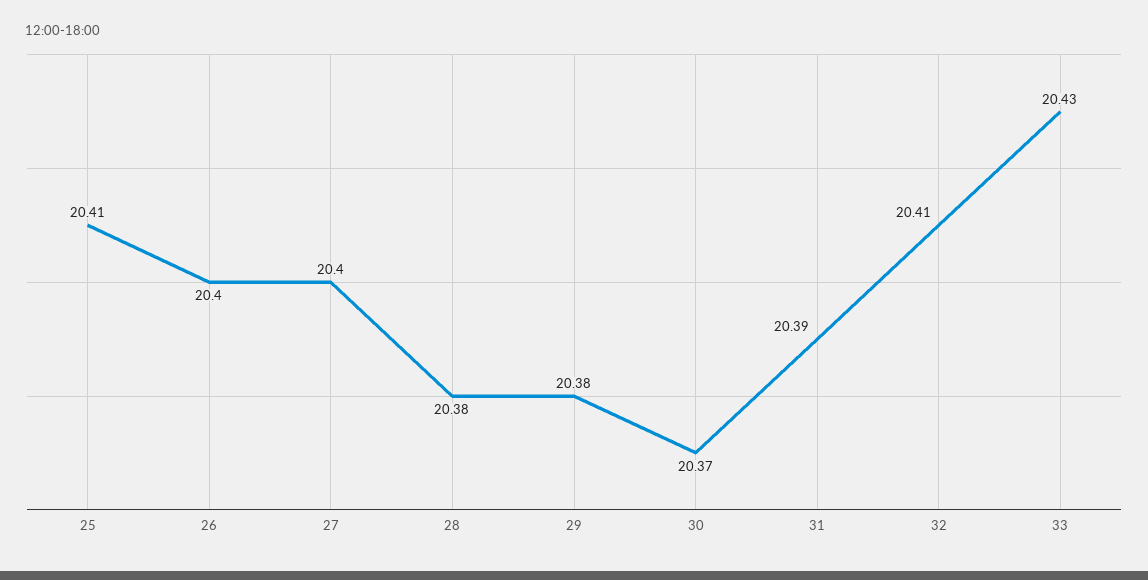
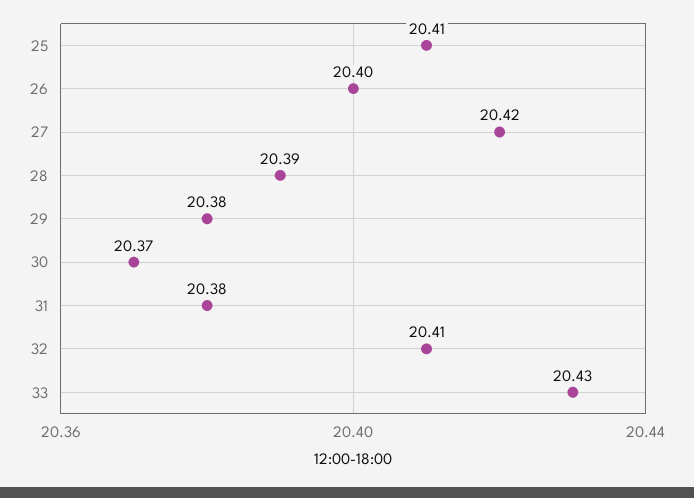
27: 20.4 -> 20.42
28: 20.38 -> 20.39
31: 20.39 -> 20.38

